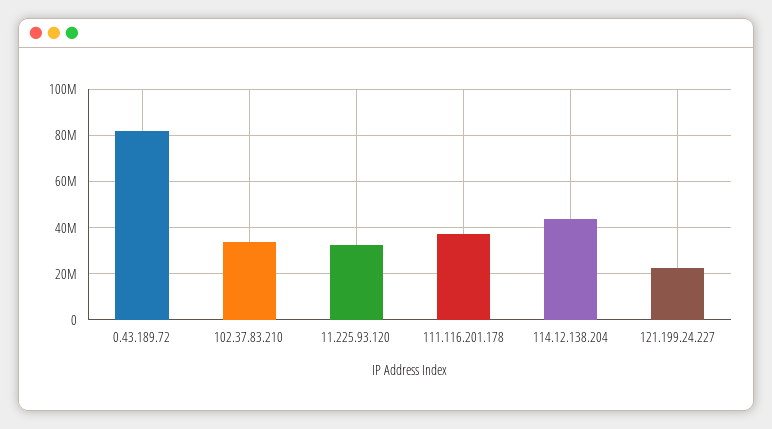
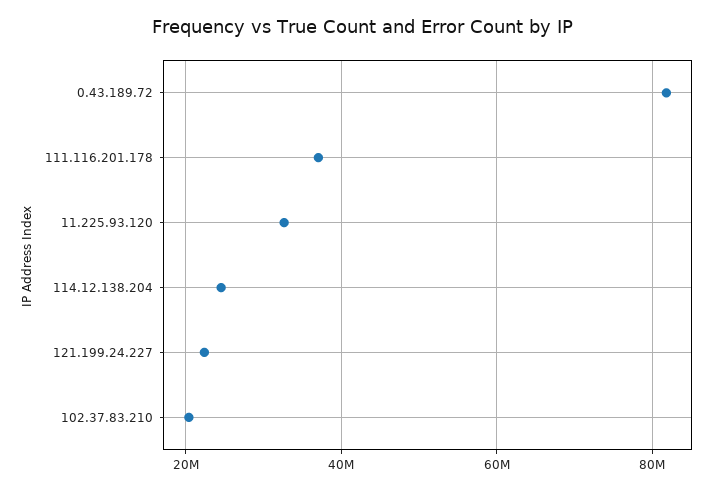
102.37.83.210: 35000000 -> 20000000
114.12.138.204: 45000000 -> 24000000

